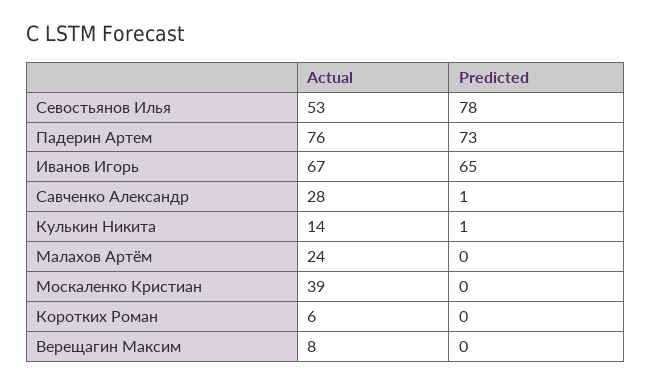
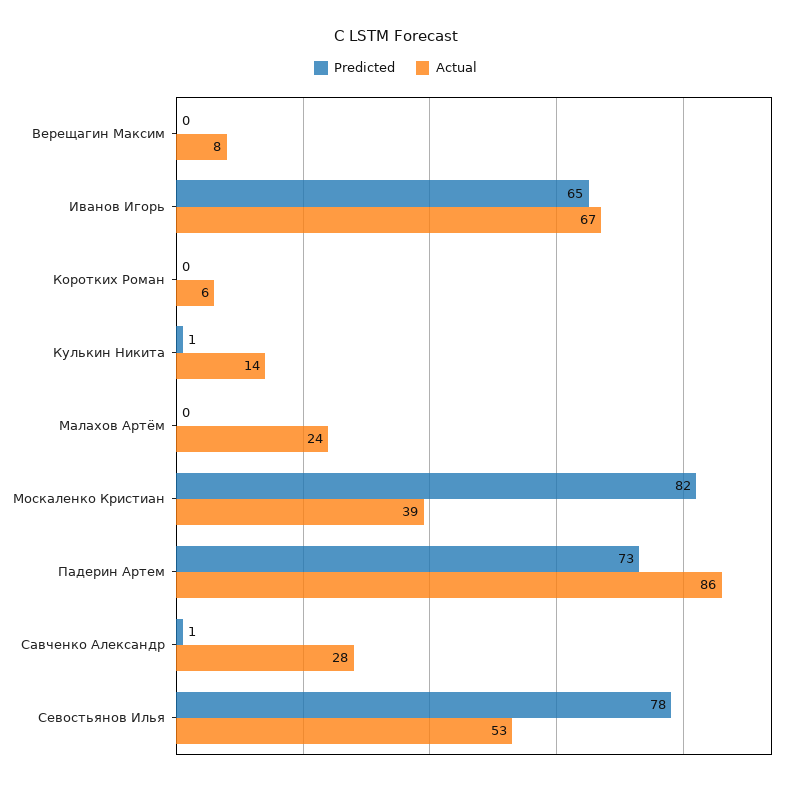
Actual, Падерин Артем: 76 -> 86
Predicted, Москаленко Кристиан: 0 -> 82

